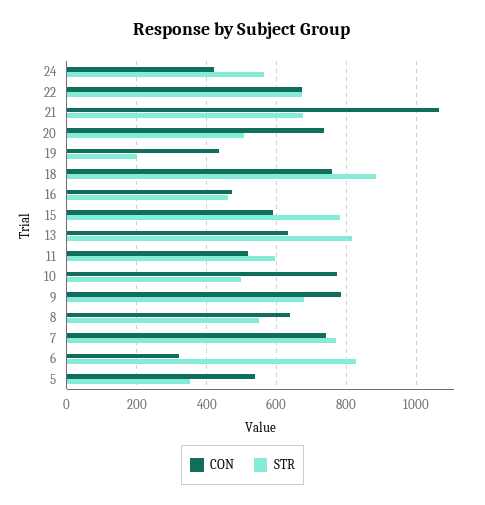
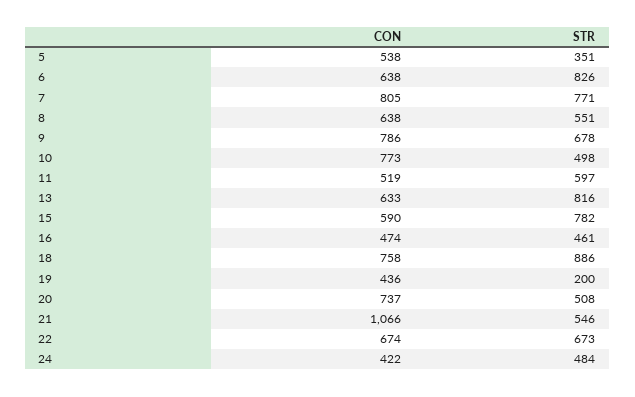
STR, 24: 560 -> 484
STR, 21: 680 -> 546
CON, 7: 740 -> 805
CON, 6: 320 -> 638

